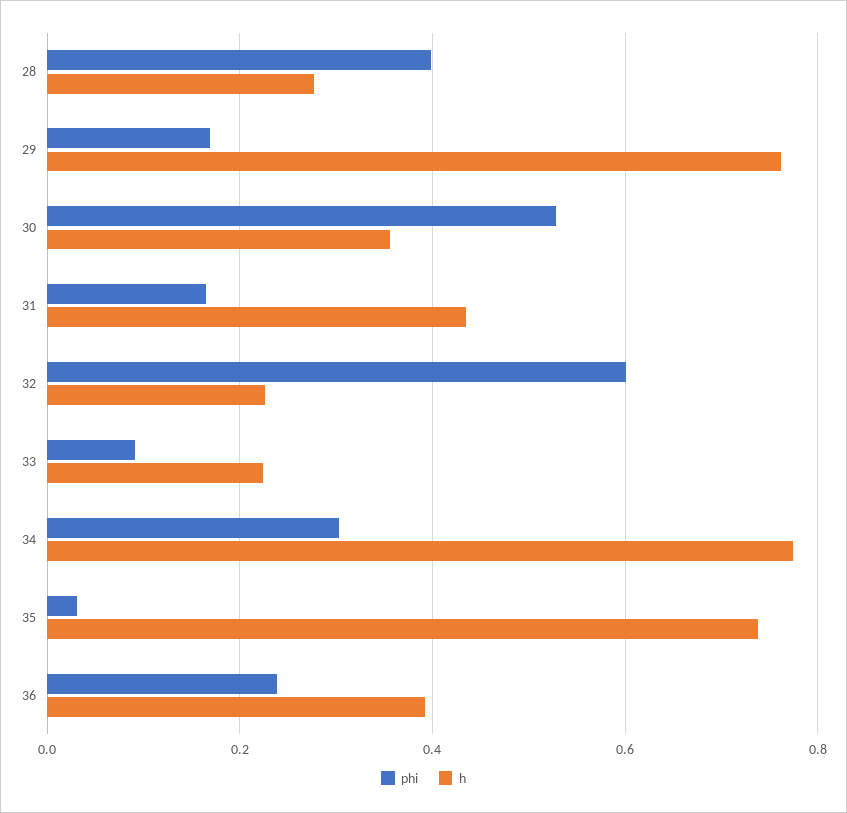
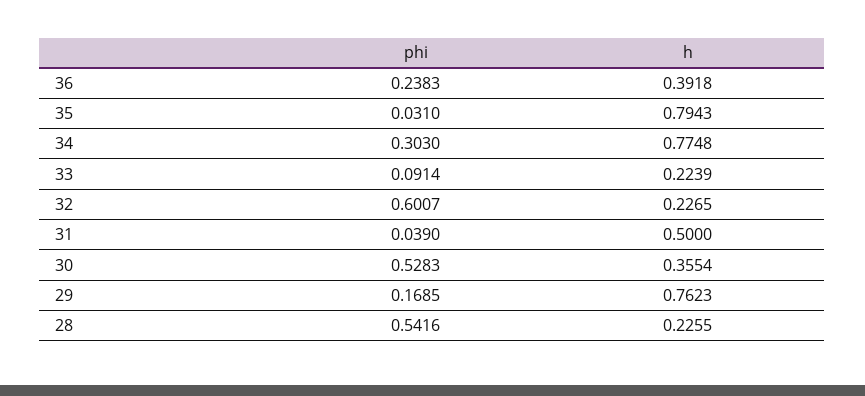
phi, 28: 0.4 -> 0.5416
h, 28: 0.28 -> 0.2255
phi, 31: 0.16 -> 0.039
h, 31: 0.44 -> 0.5
h, 35: 0.74 -> 0.7943

